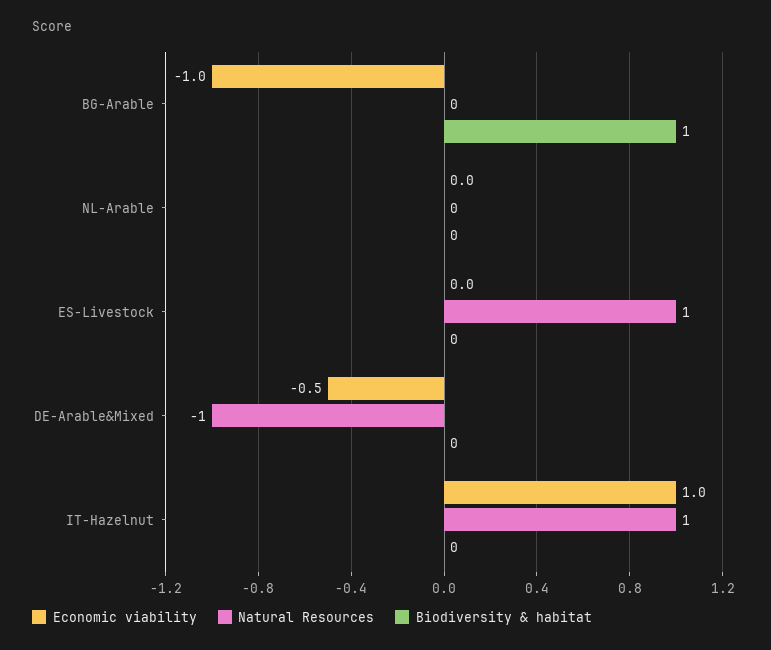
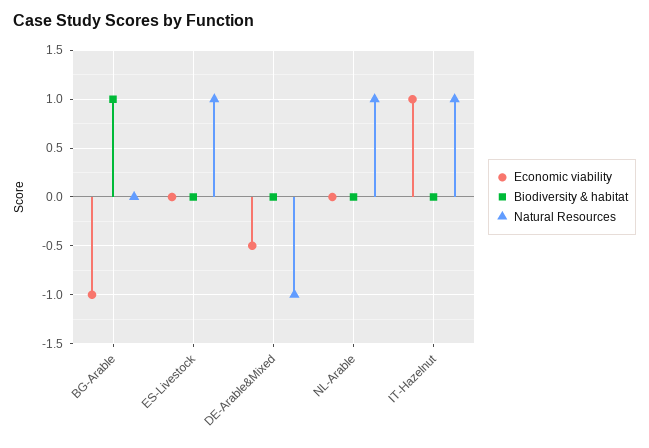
Natural Resources, NL-Arable: 0 -> 1

